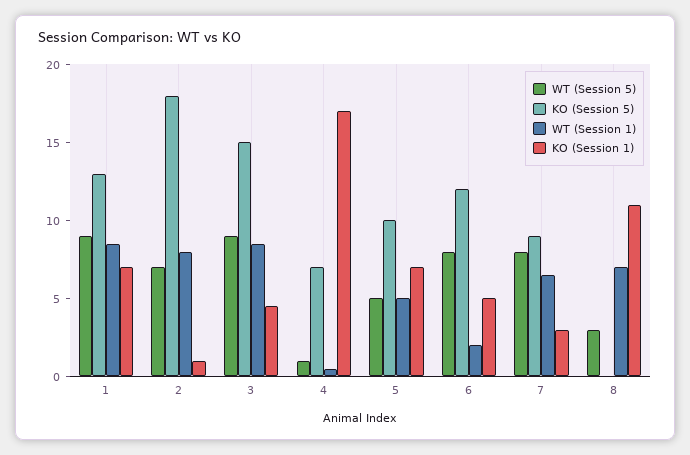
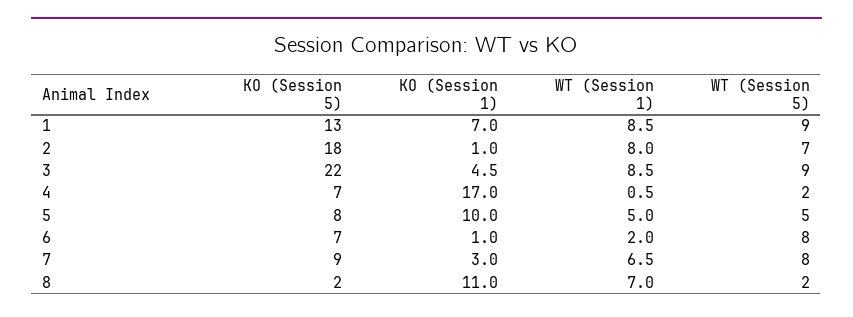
KO (Session 5), 3: 15 -> 22
WT (Session 5), 4: 1 -> 2
KO (Session 5), 5: 10 -> 8
KO (Session 1), 5: 7 -> 10
KO (Session 5), 6: 12 -> 7
KO (Session 1), 6: 5 -> 1
WT (Session 5), 8: 3 -> 2
KO (Session 5), 8: 0 -> 2

